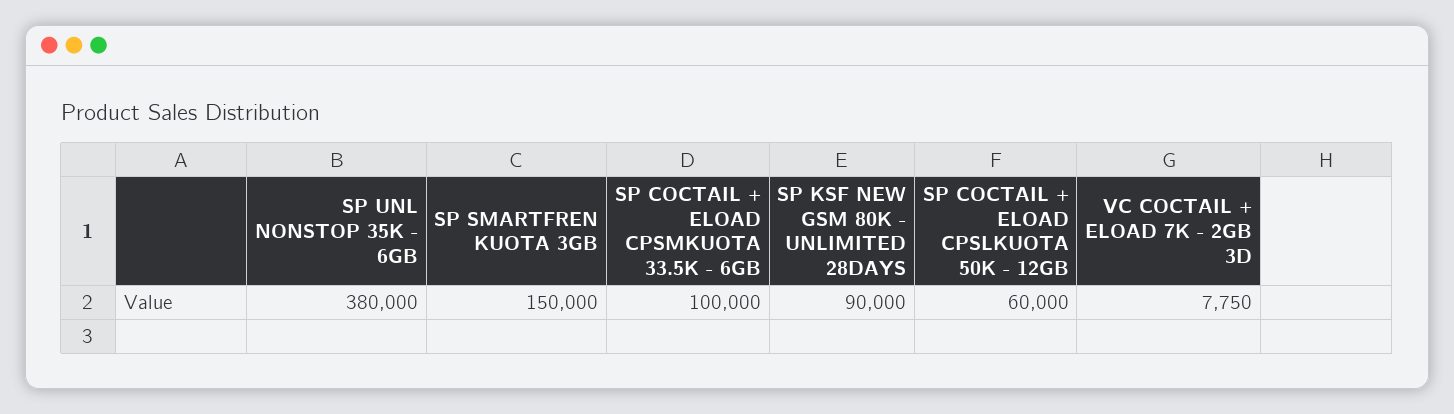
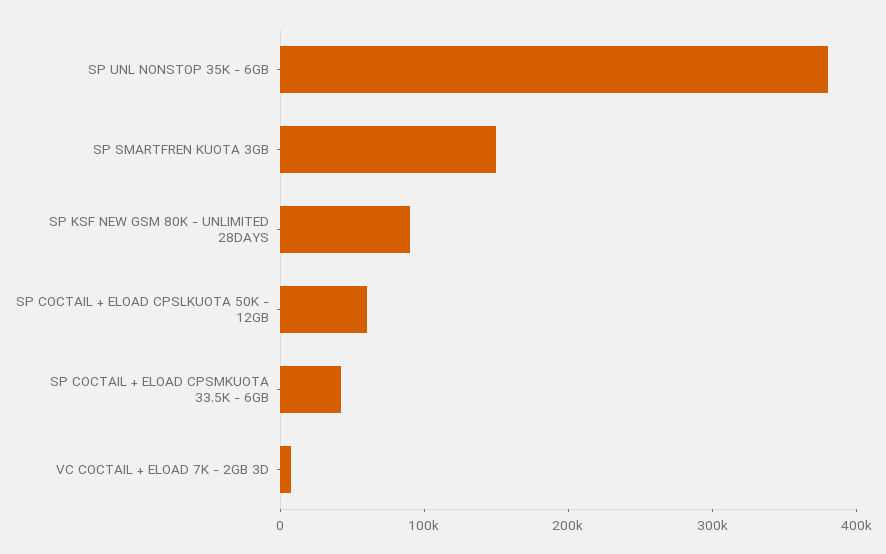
SP COCTAIL + ELOAD CPSMKUOTA 33.5K - 6GB: 100000 -> 40000

